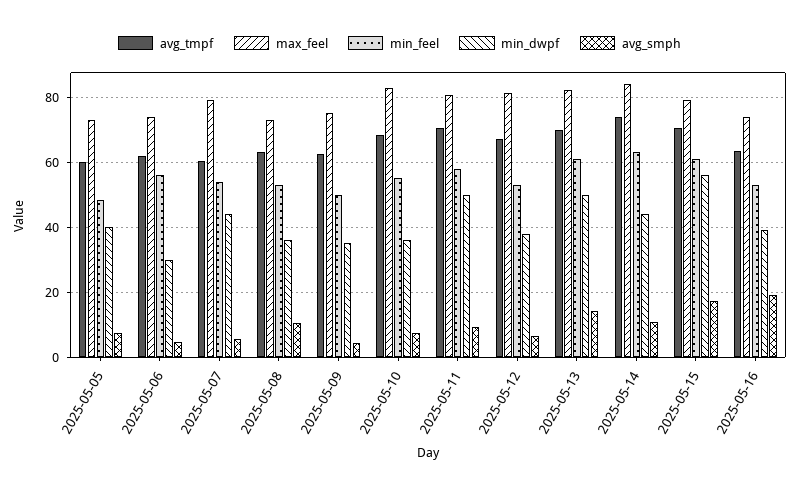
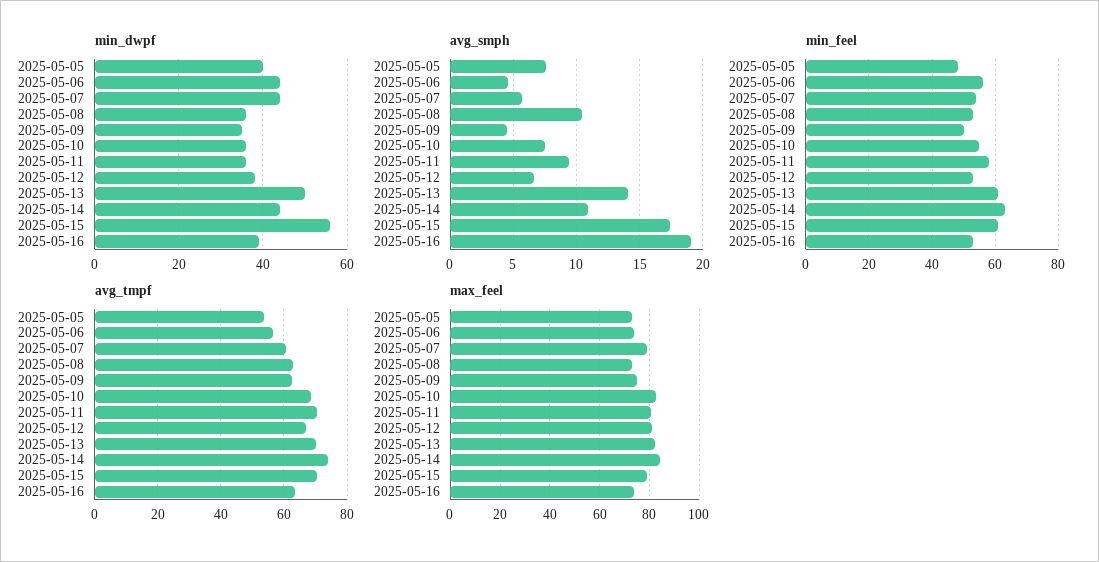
avg_tmpf, 2025-05-05: 60 -> 54
avg_tmpf, 2025-05-06: 62 -> 56
min_dwpf, 2025-05-06: 30 -> 45
min_dwpf, 2025-05-11: 50 -> 35

